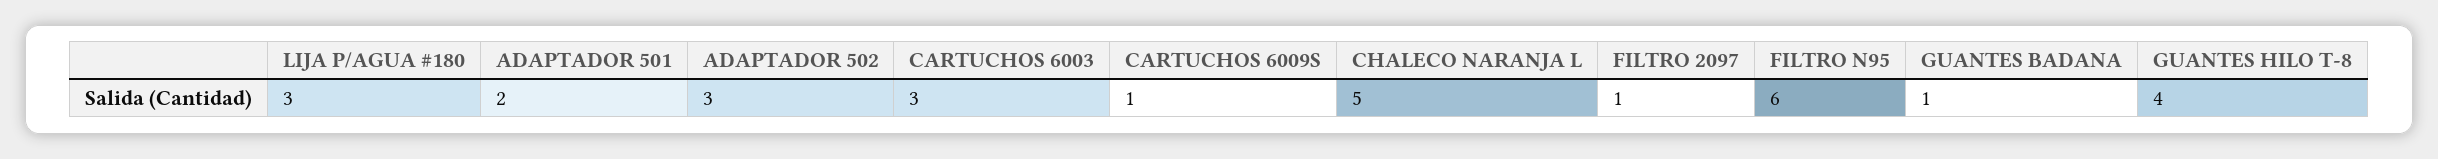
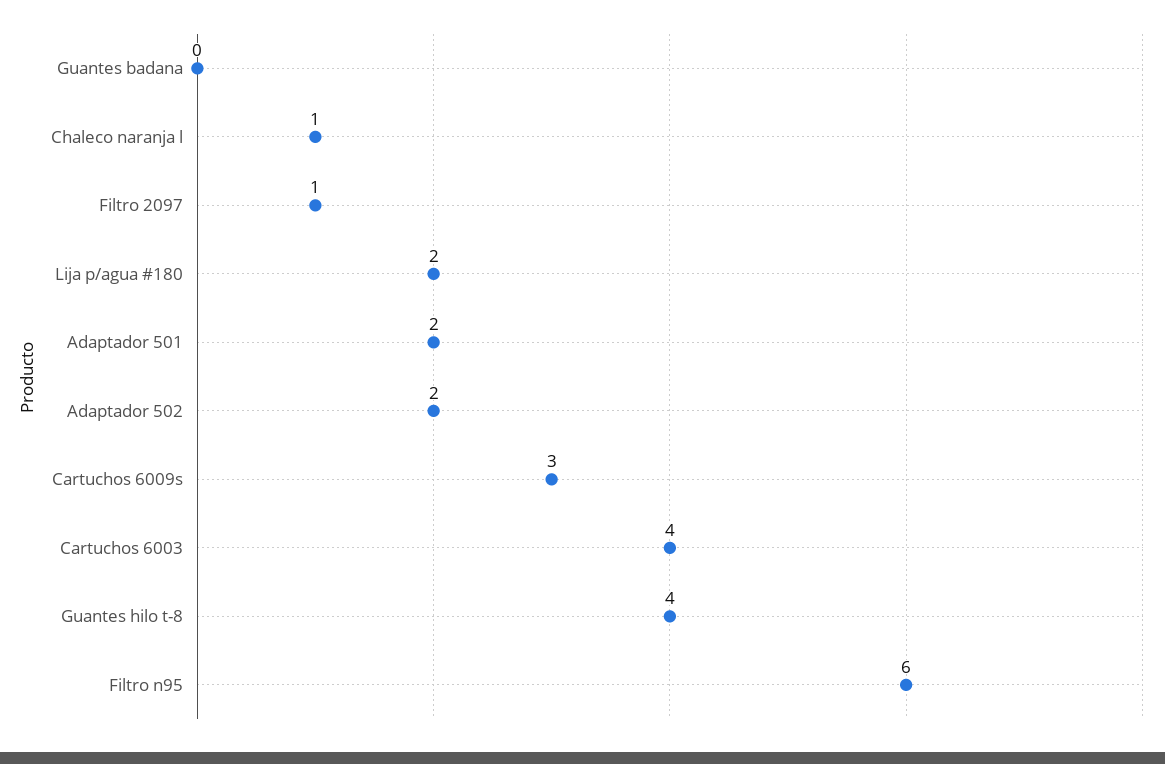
LIJA P/AGUA #180: 3 -> 2
ADAPTADOR 502: 3 -> 2
CARTUCHOS 6003: 3 -> 4
CARTUCHOS 6009S: 1 -> 3
CHALECO NARANJA L: 5 -> 1
GUANTES BADANA: 1 -> 0

